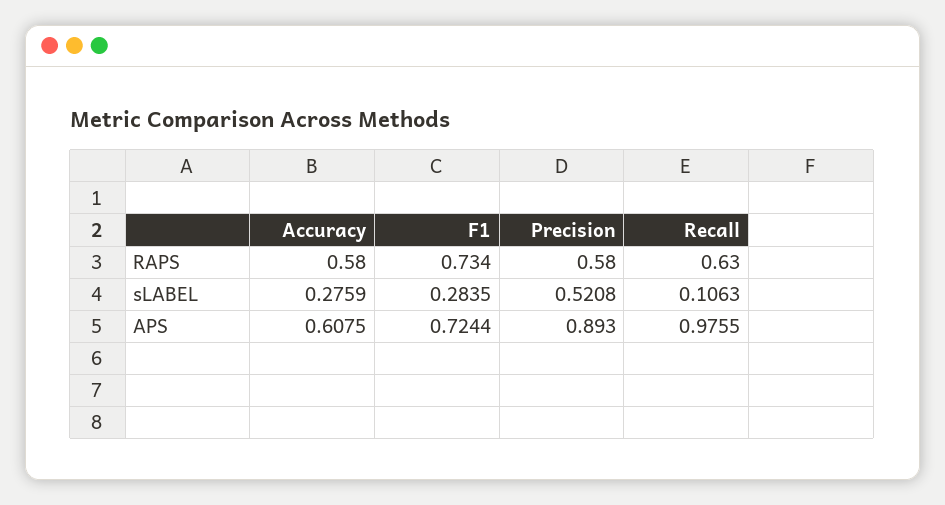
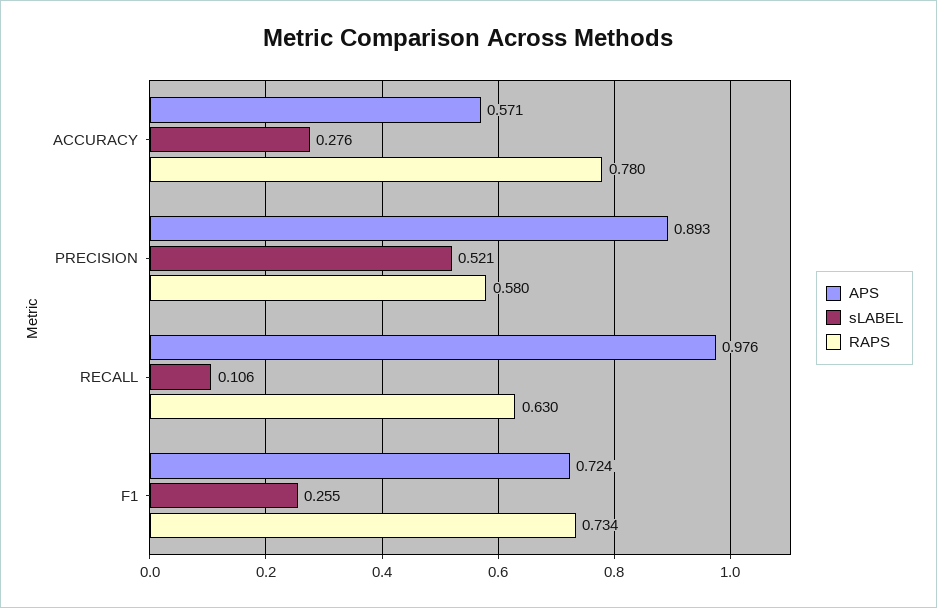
RAPS, Accuracy: 0.58 -> 0.78
sLABEL, F1: 0.2835 -> 0.255
APS, Accuracy: 0.6075 -> 0.571

